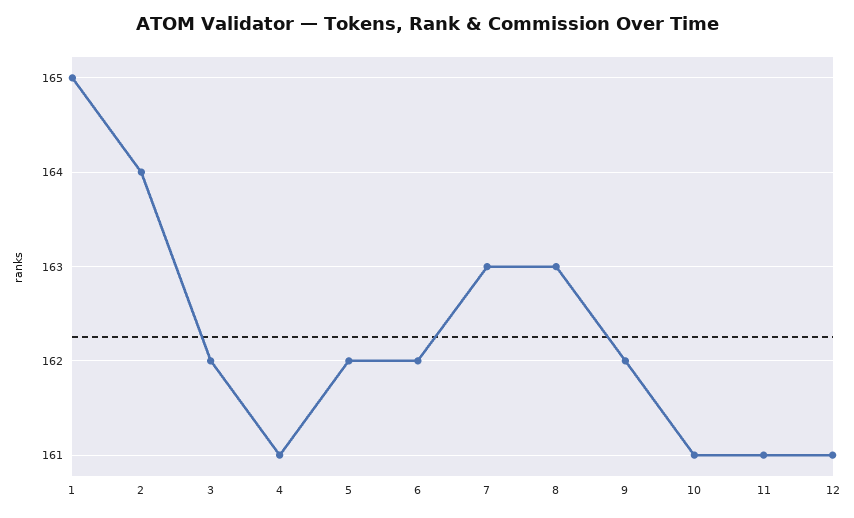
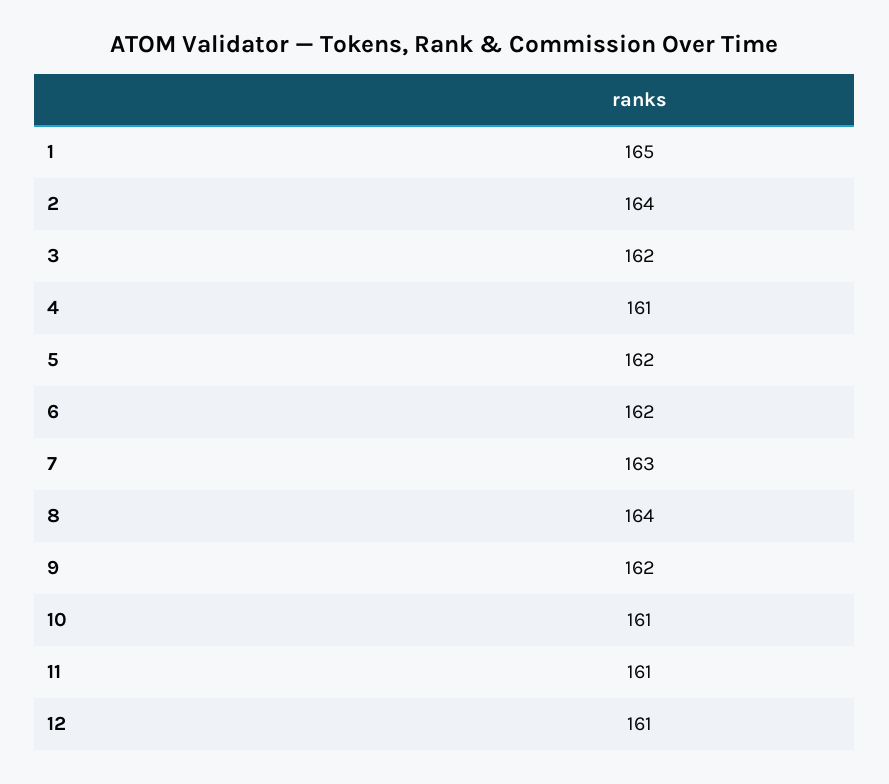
8: 163 -> 164

